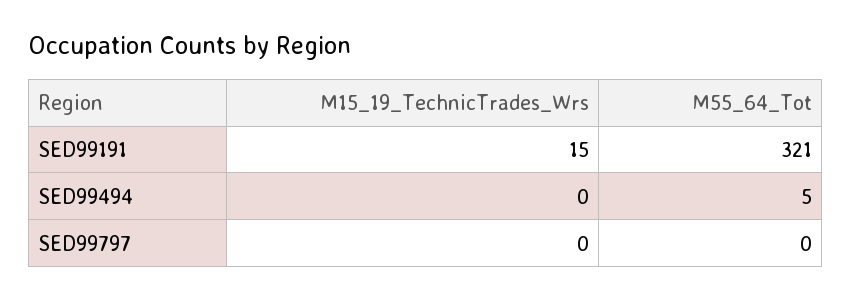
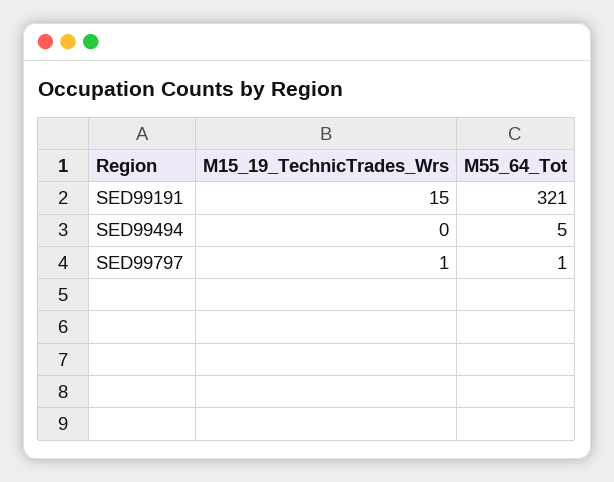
M15_19_TechnicTrades_Wrs, SED99797: 0 -> 1
M55_64_Tot, SED99797: 0 -> 1

